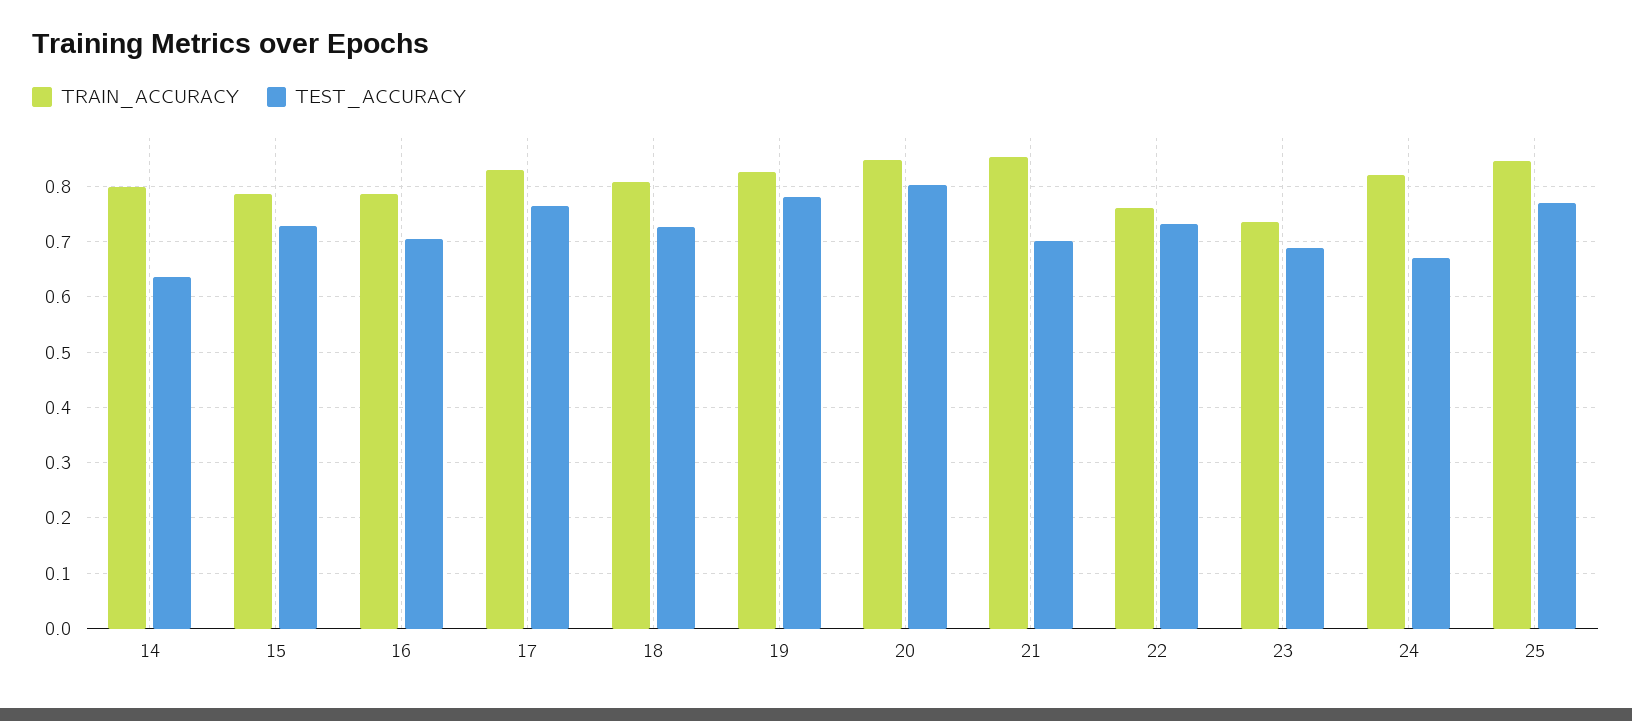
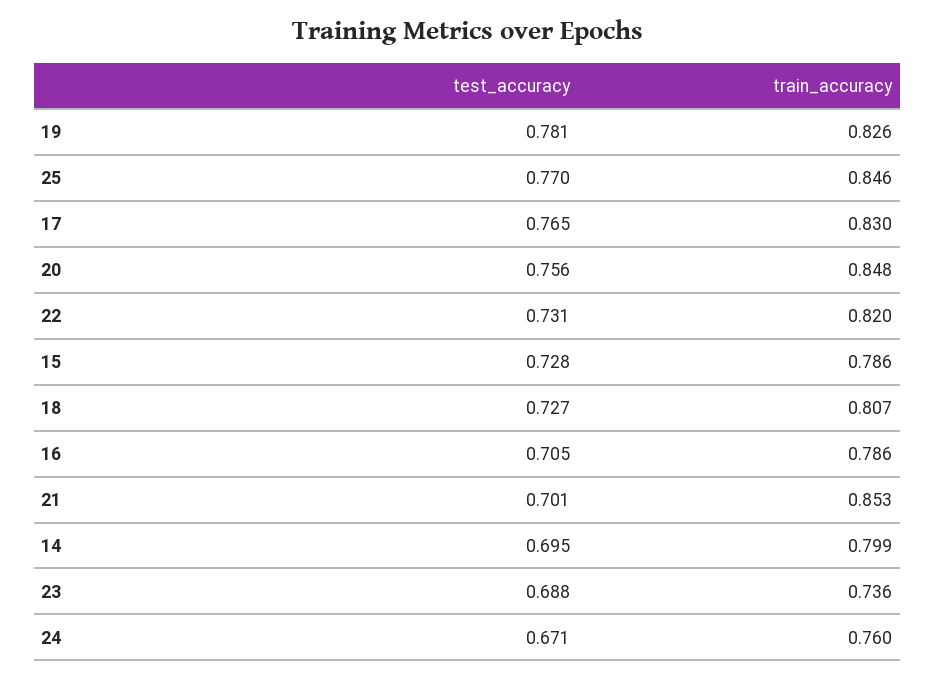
TEST_ACCURACY, 14: 0.64 -> 0.695
TEST_ACCURACY, 20: 0.8 -> 0.756
TRAIN_ACCURACY, 22: 0.76 -> 0.82
TRAIN_ACCURACY, 24: 0.82 -> 0.76

